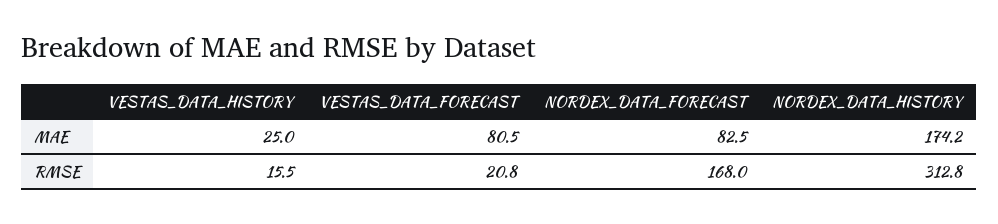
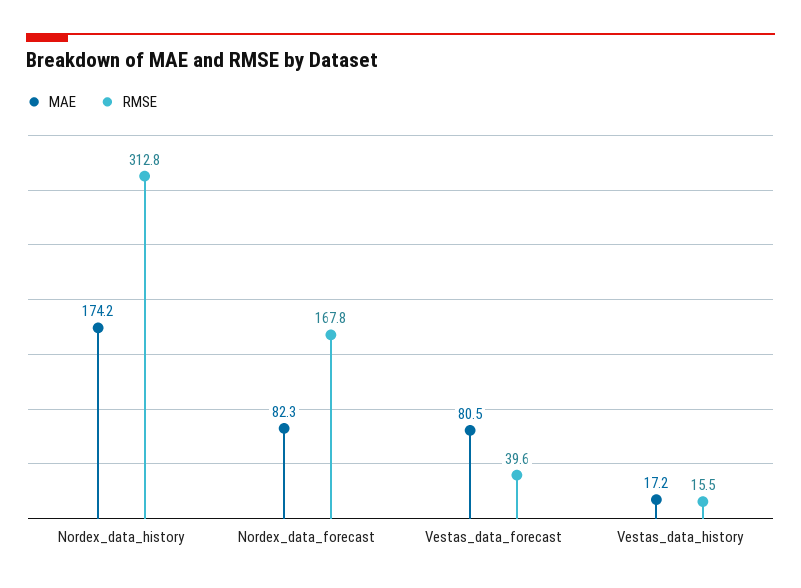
MAE, VESTAS_DATA_HISTORY: 25 -> 17.2
MAE, NORDEX_DATA_FORECAST: 82.5 -> 82.3
RMSE, VESTAS_DATA_FORECAST: 20.8 -> 39.6
RMSE, NORDEX_DATA_FORECAST: 168 -> 167.8

